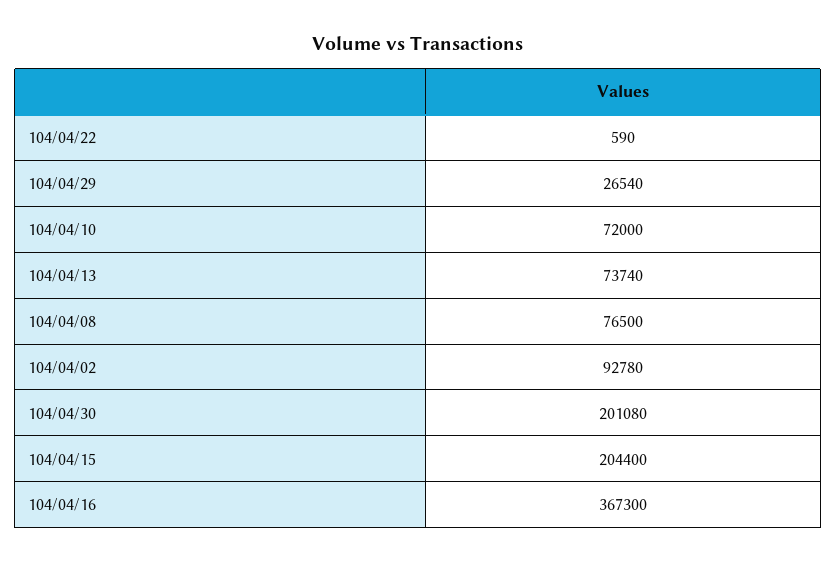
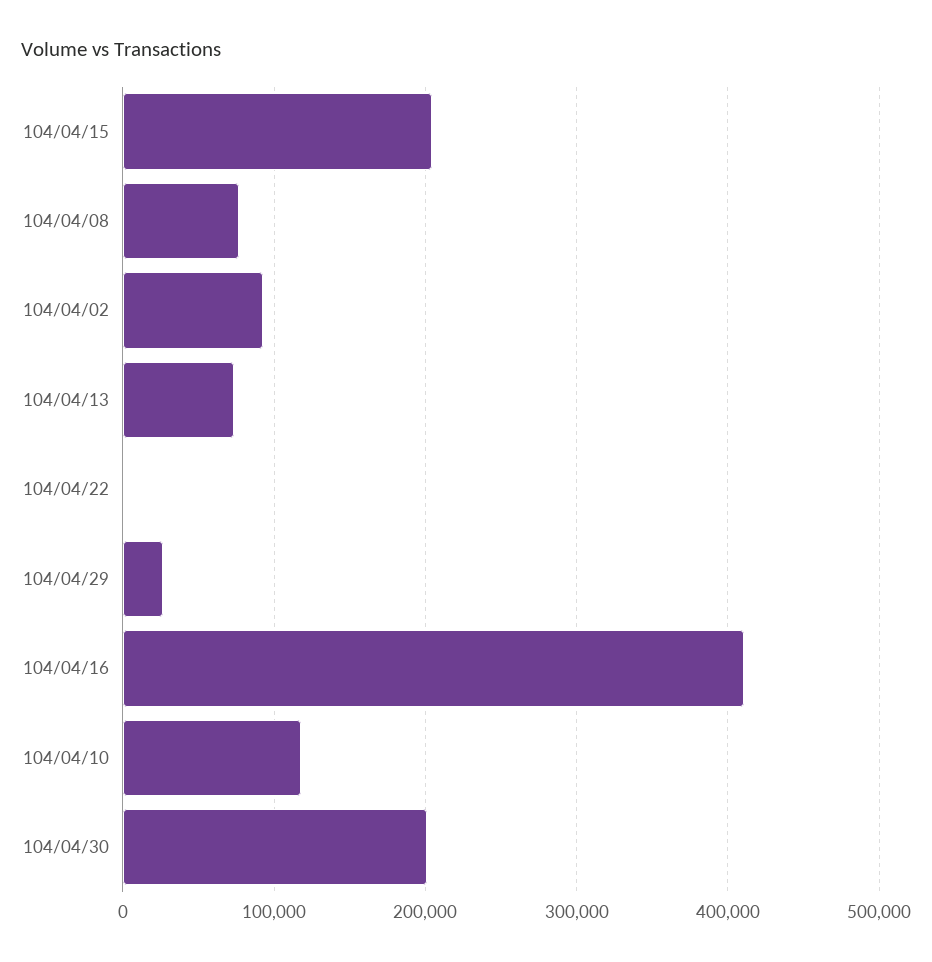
104/04/10: 72000 -> 120000
104/04/16: 367300 -> 410000

